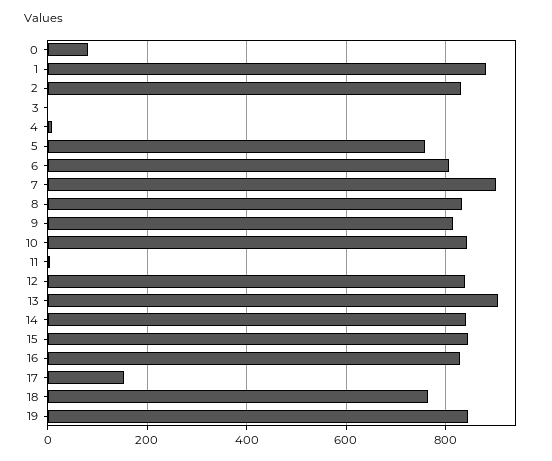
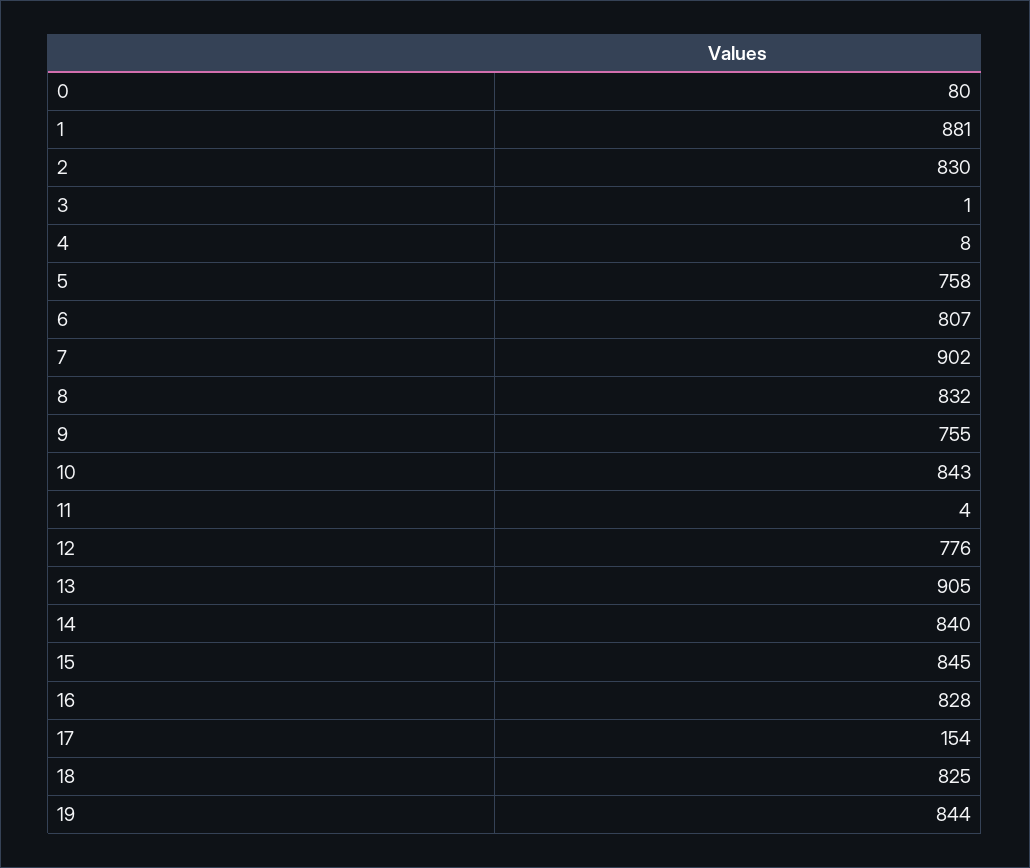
9: 820 -> 755
12: 840 -> 776
18: 760 -> 825

